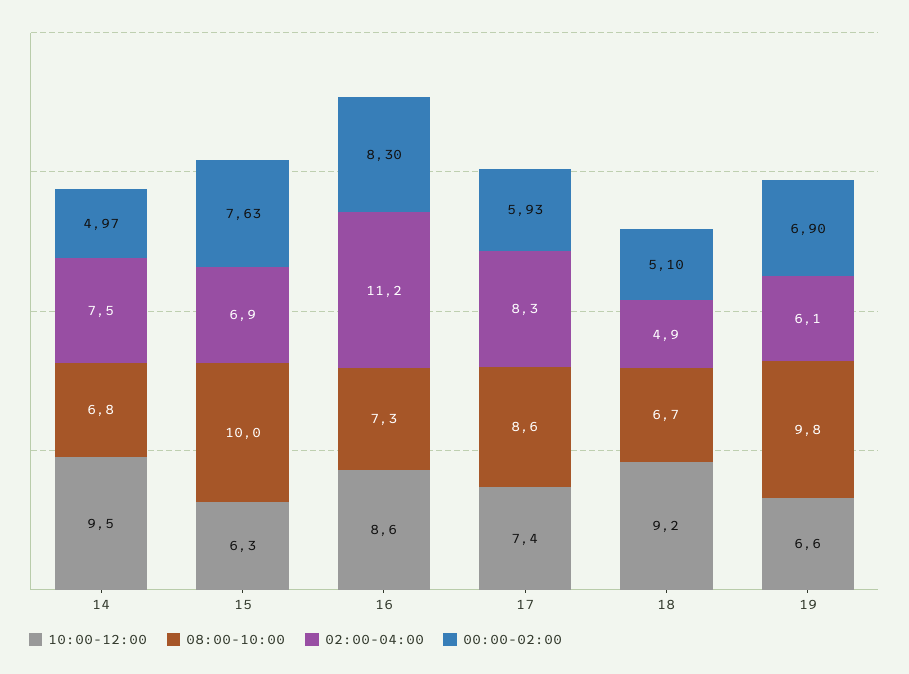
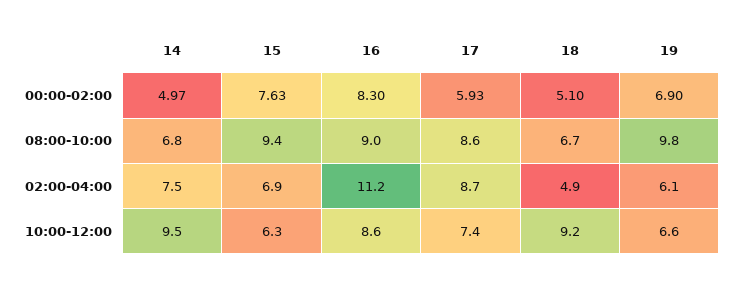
08:00-10:00, 15: 10 -> 9.4
08:00-10:00, 16: 7.3 -> 9
02:00-04:00, 17: 8.3 -> 8.7

